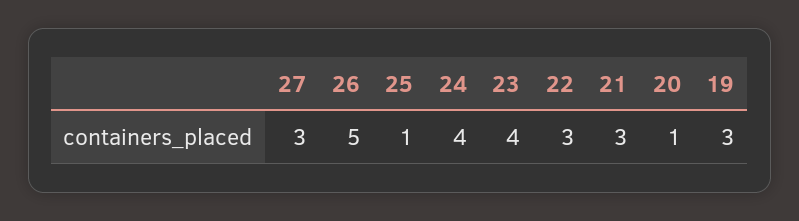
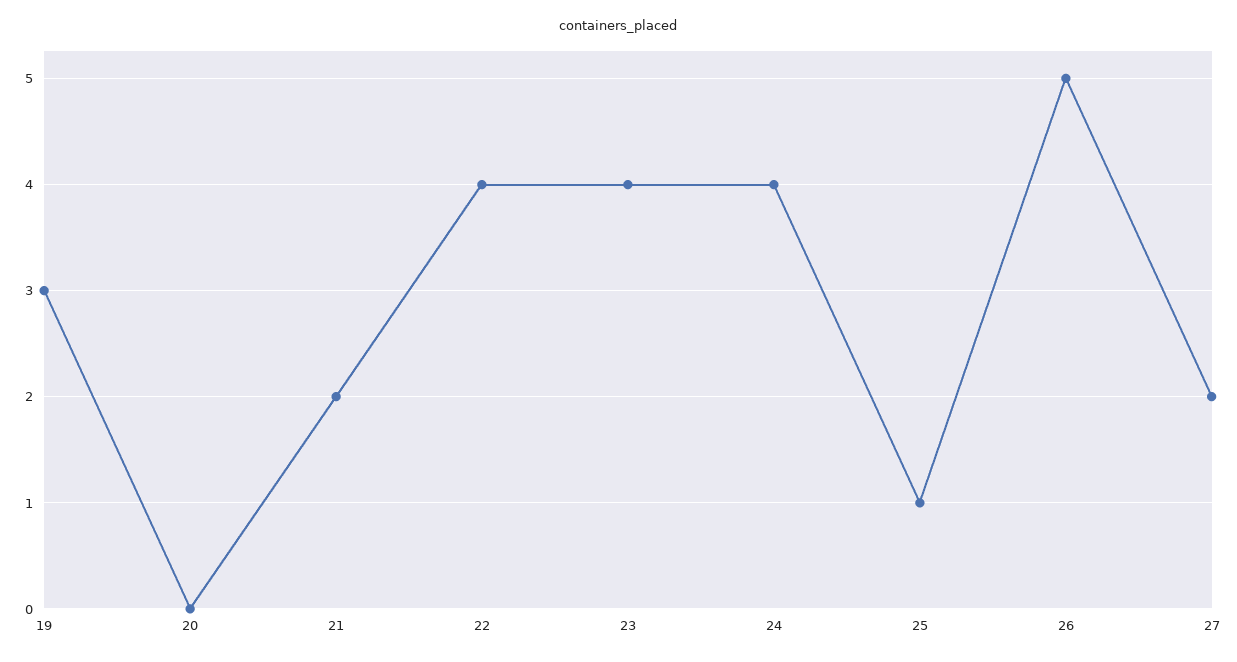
27: 3 -> 2
22: 3 -> 4
21: 3 -> 2
20: 1 -> 0

